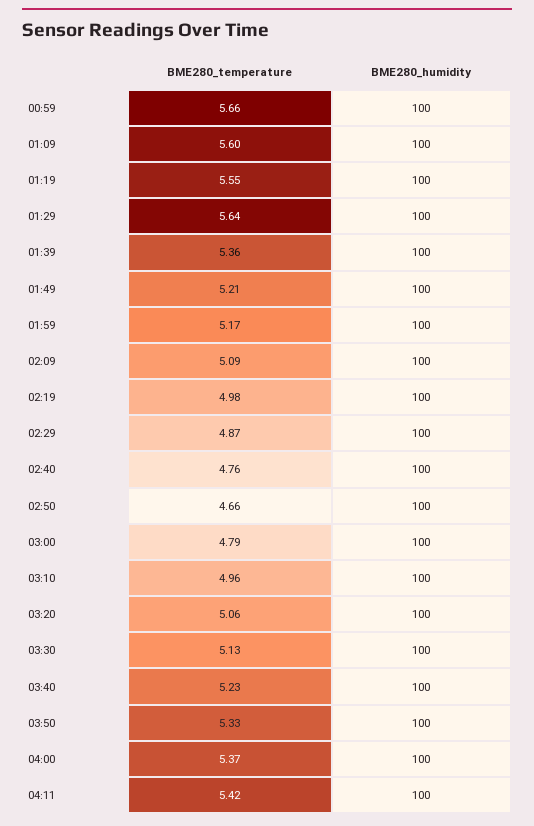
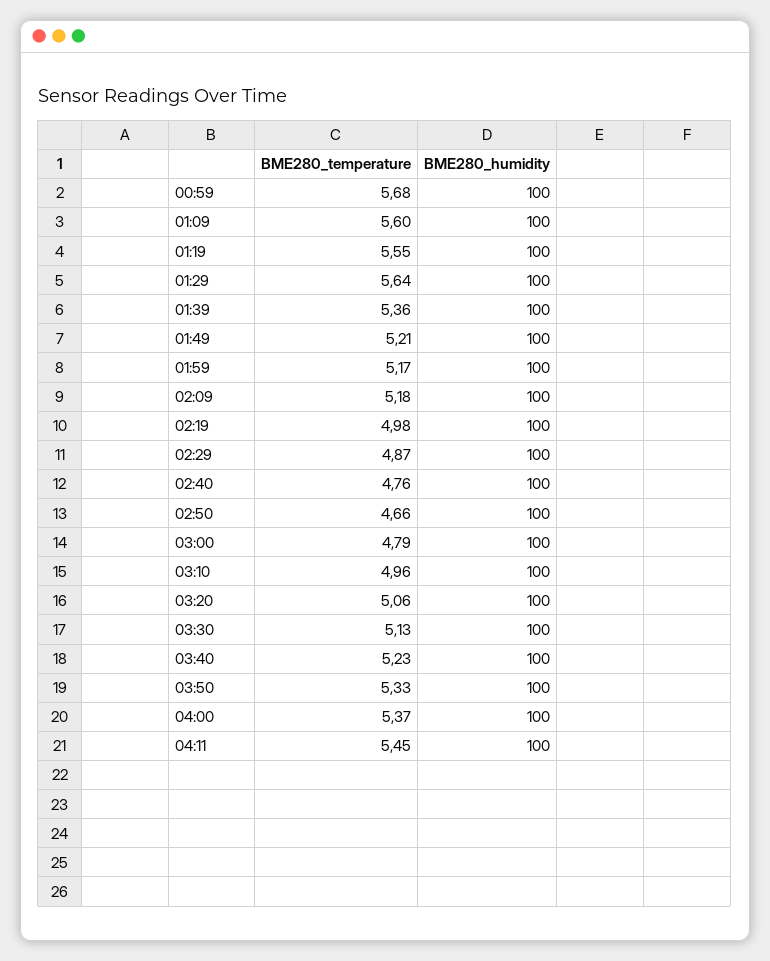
BME280_temperature, 00:59: 5.66 -> 5.68
BME280_temperature, 02:09: 5.09 -> 5.18
BME280_temperature, 04:11: 5.42 -> 5.45

